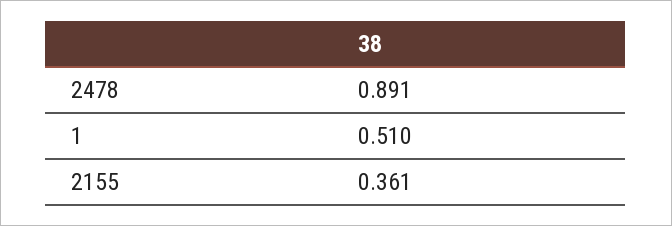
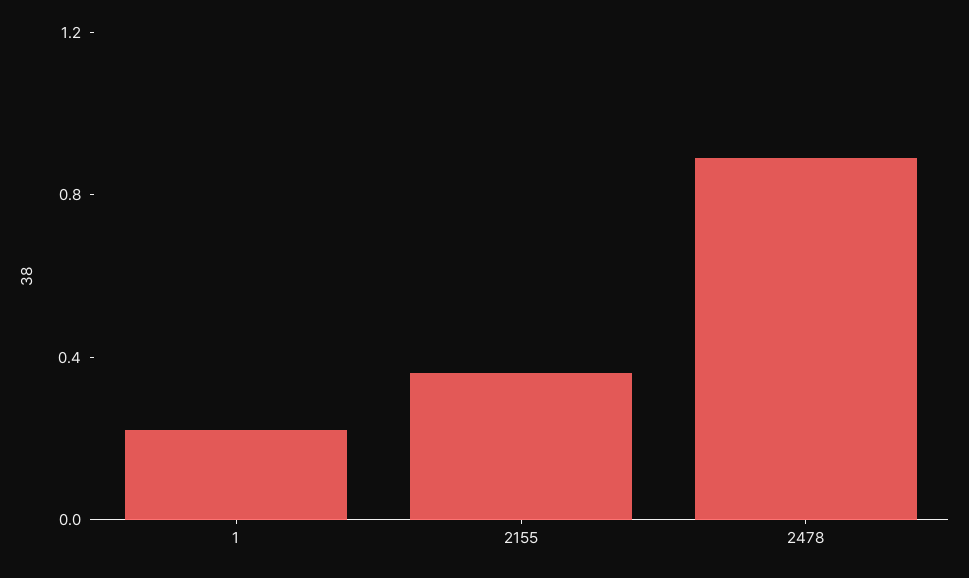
1: 0.51 -> 0.2

